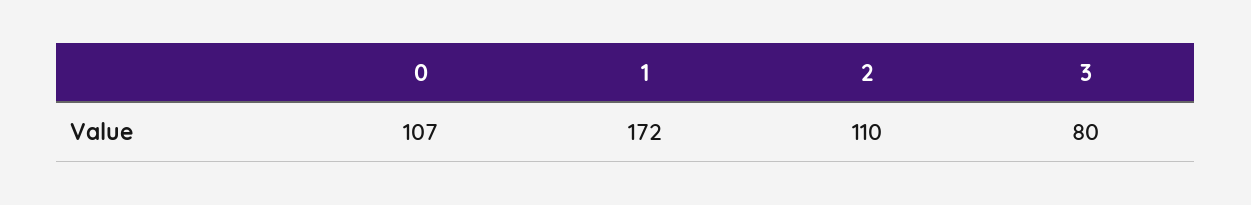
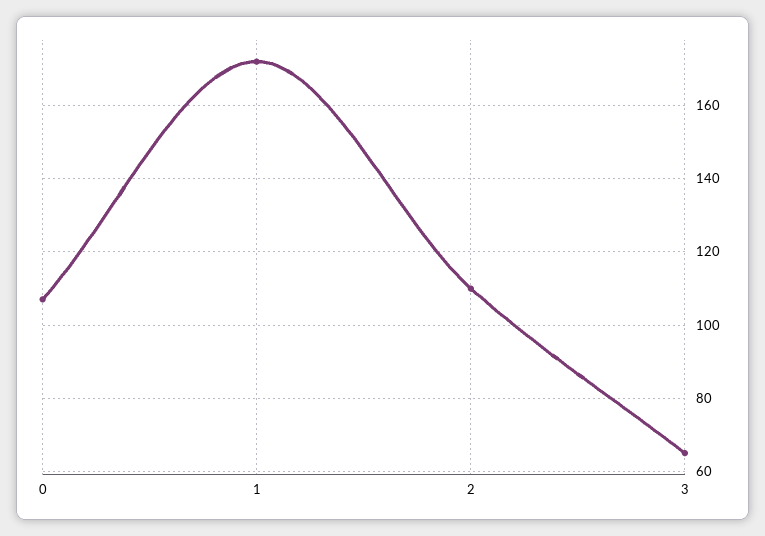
3: 80 -> 65

